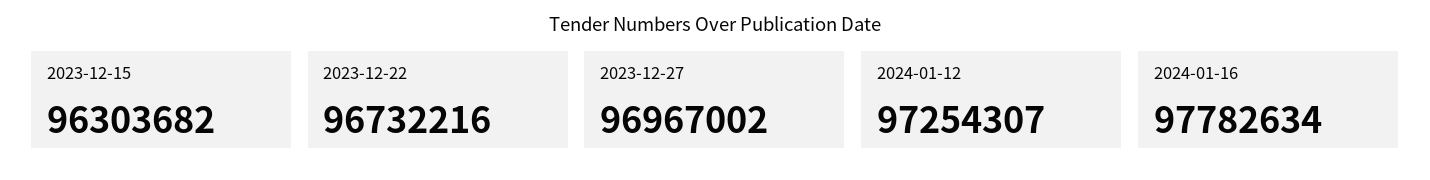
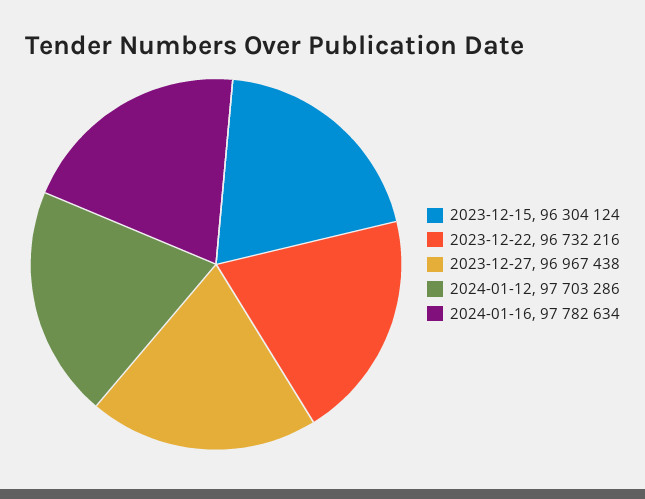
2023-12-15: 96303682 -> 96304124
2023-12-27: 96967002 -> 96967438
2024-01-12: 97254307 -> 97703286

